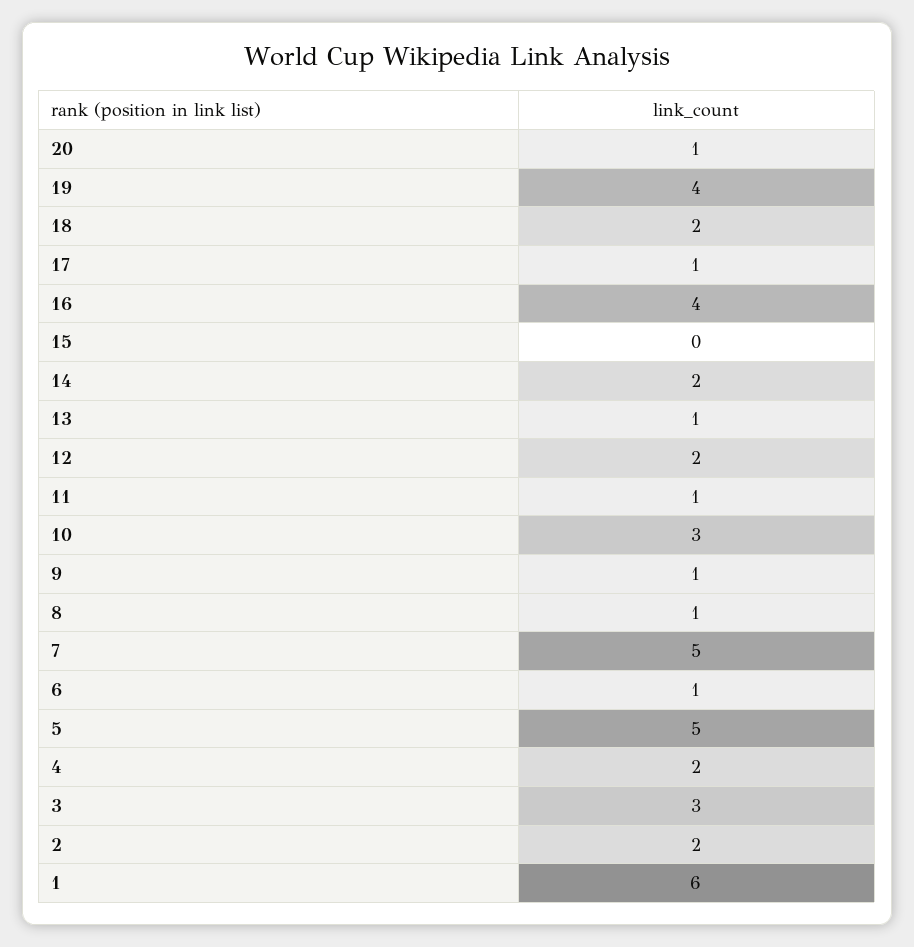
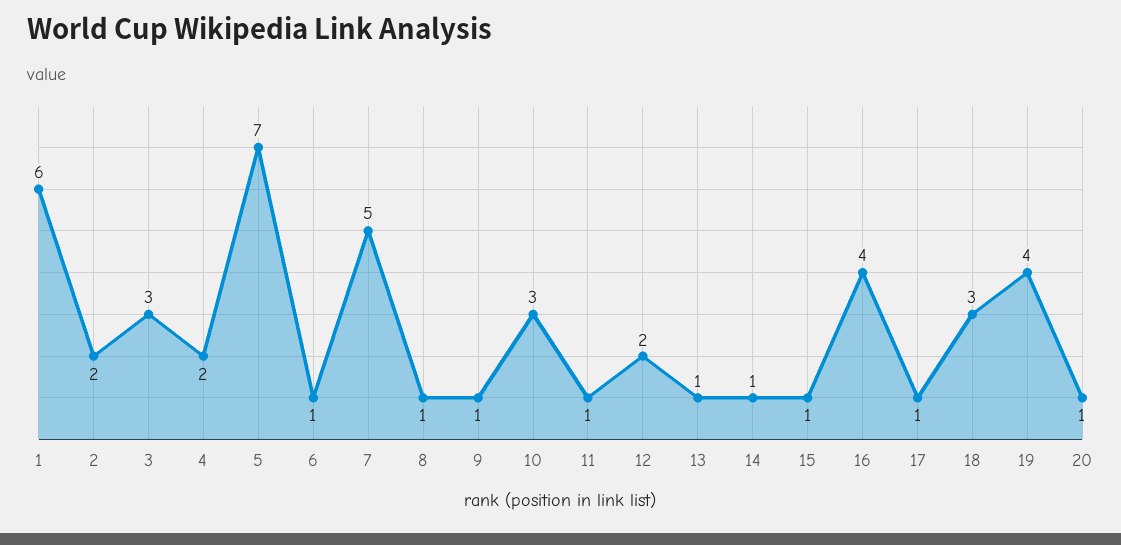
18: 2 -> 3
15: 0 -> 1
14: 2 -> 1
5: 5 -> 7

